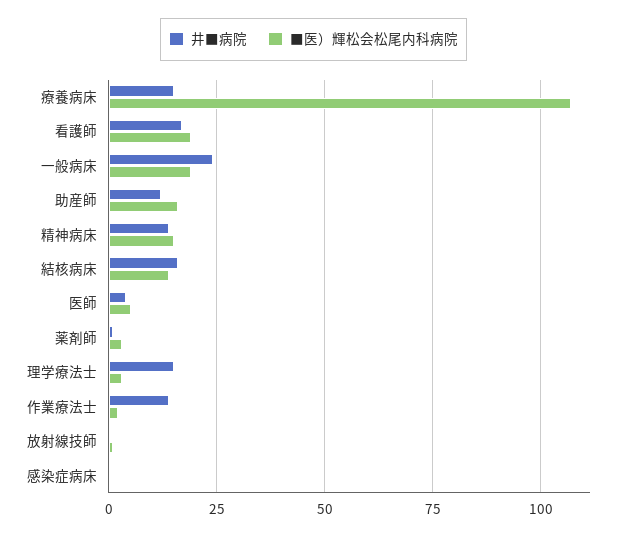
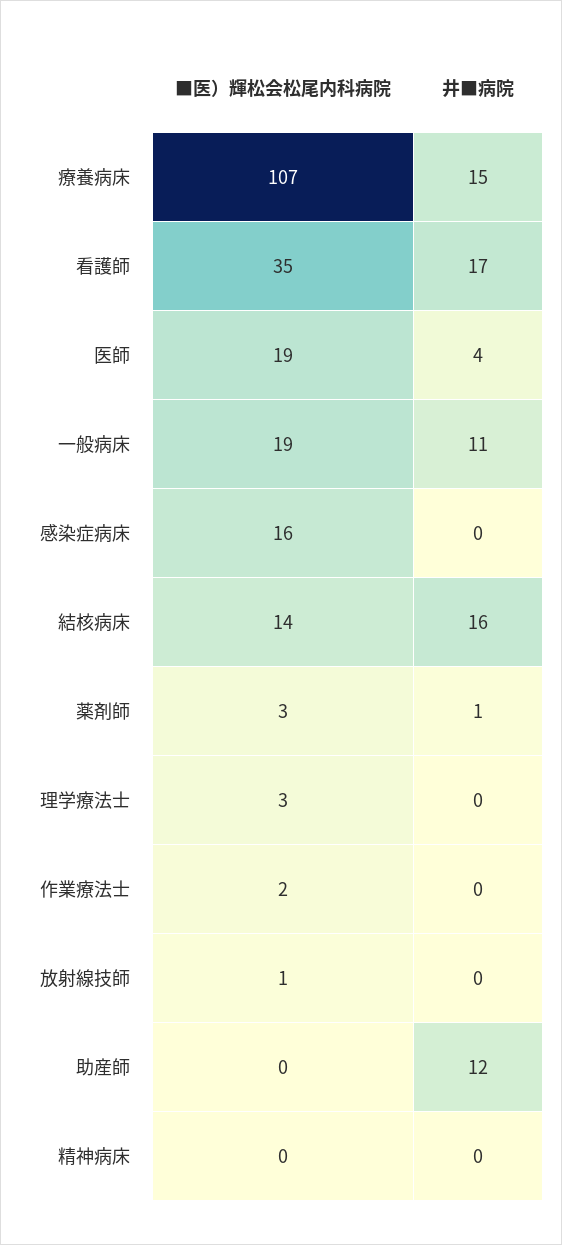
■医）輝松会松尾内科病院, 看護師: 20 -> 35
井■病院, 一般病床: 25 -> 11
■医）輝松会松尾内科病院, 助産師: 15 -> 0
井■病院, 精神病床: 15 -> 0
■医）輝松会松尾内科病院, 精神病床: 15 -> 0
■医）輝松会松尾内科病院, 医師: 5 -> 19
井■病院, 理学療法士: 15 -> 0
井■病院, 作業療法士: 15 -> 0
■医）輝松会松尾内科病院, 感染症病床: 0 -> 16

